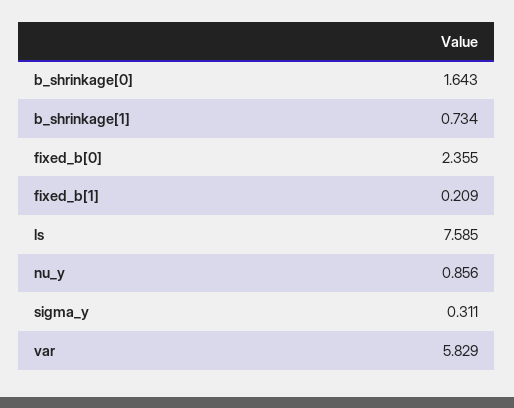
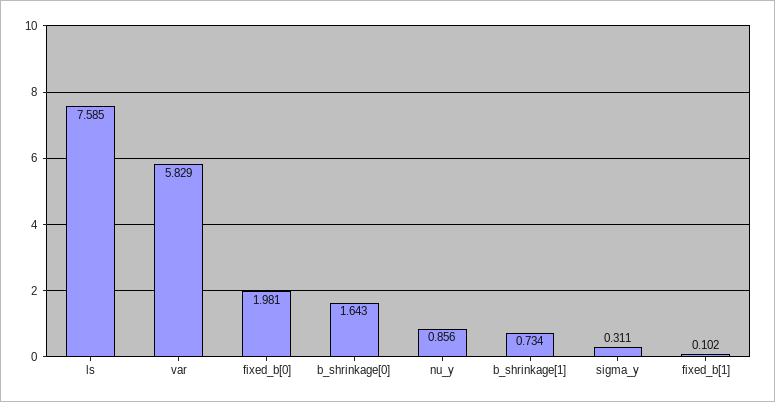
fixed_b[0]: 2.355 -> 1.981
fixed_b[1]: 0.209 -> 0.102

